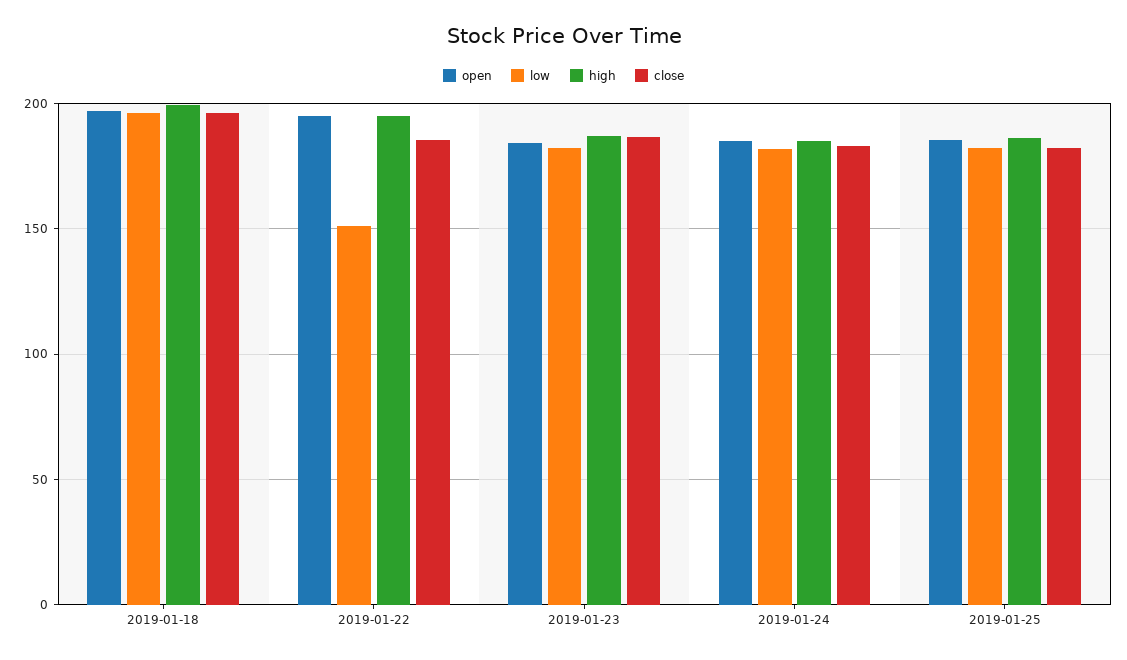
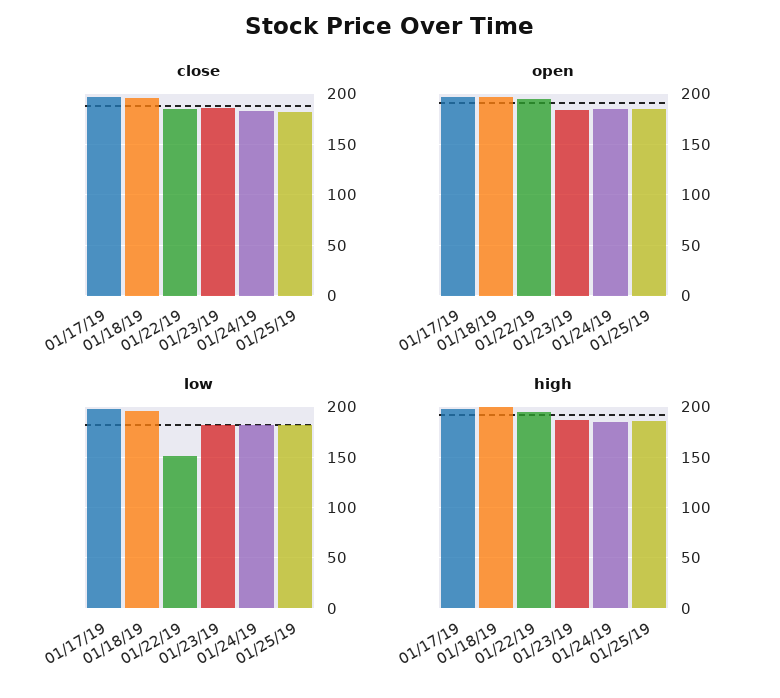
close, 01/17/19: none -> 200
open, 01/17/19: none -> 200
low, 01/17/19: none -> 200
high, 01/17/19: none -> 200

